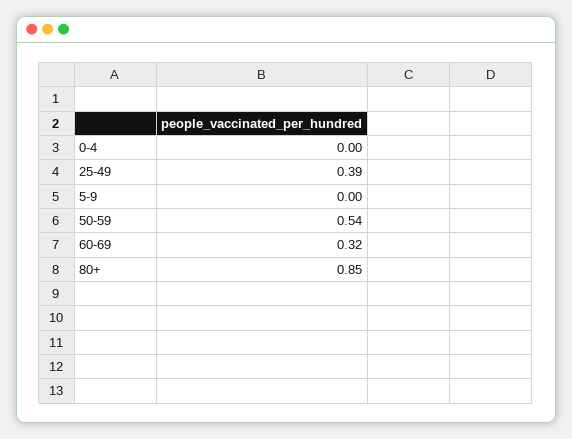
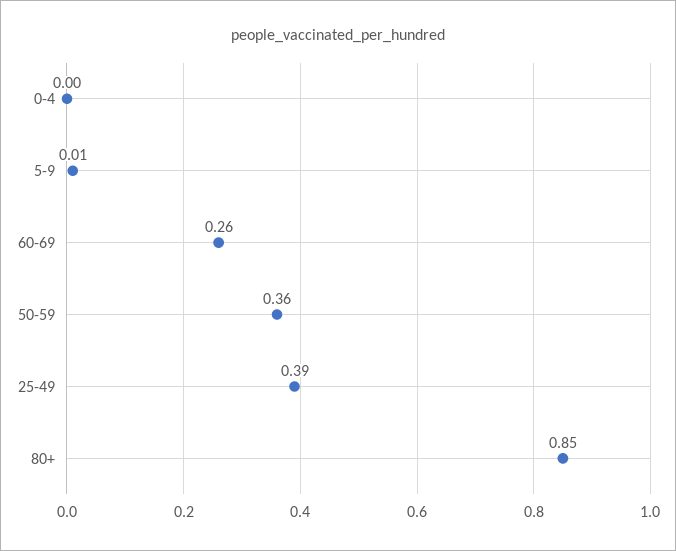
5-9: 0 -> 0.01
50-59: 0.54 -> 0.36
60-69: 0.32 -> 0.26

